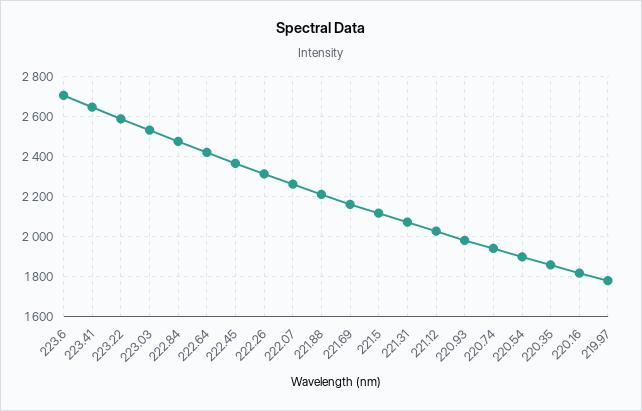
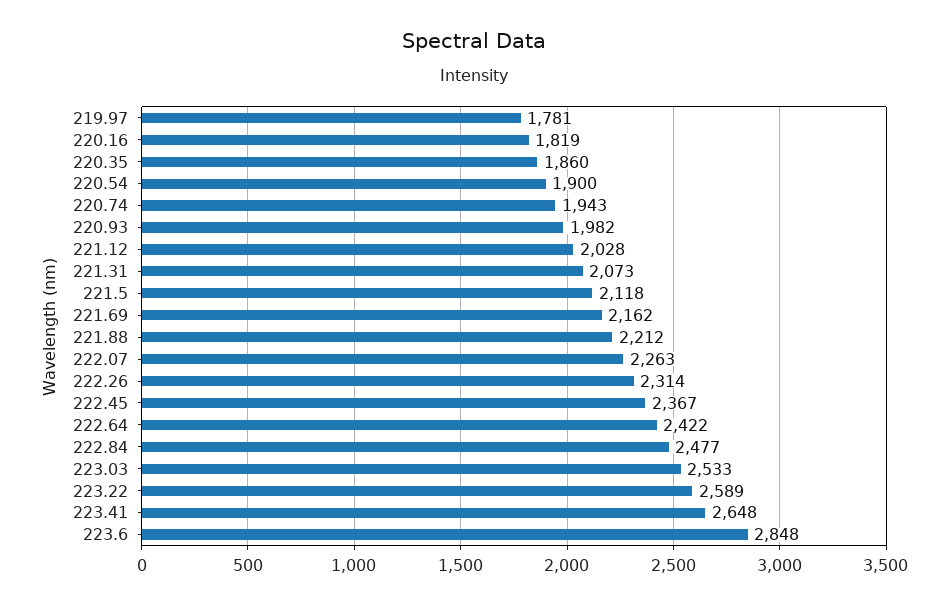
223.6: 2700 -> 2848

